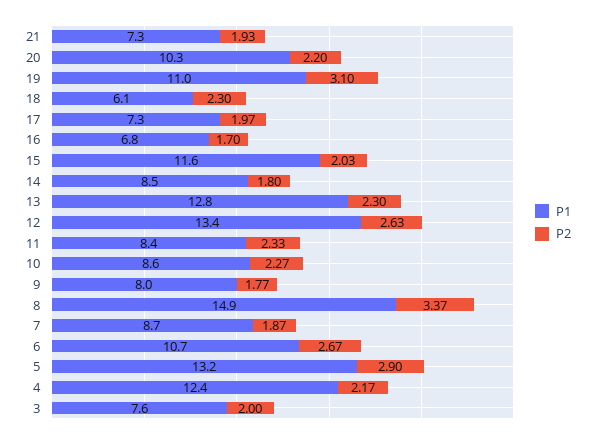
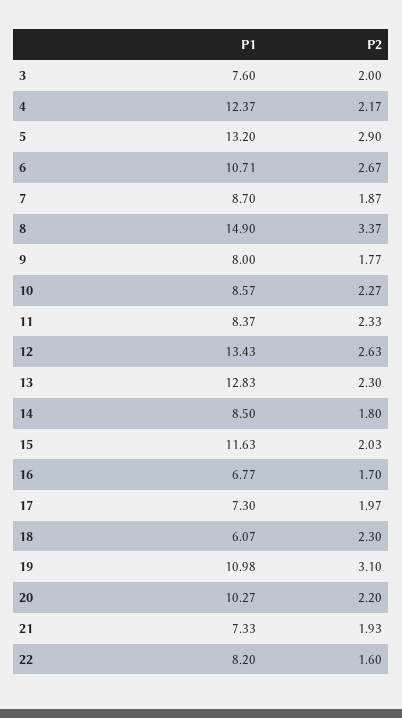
P1, 22: none -> 8.2
P2, 22: none -> 1.6

